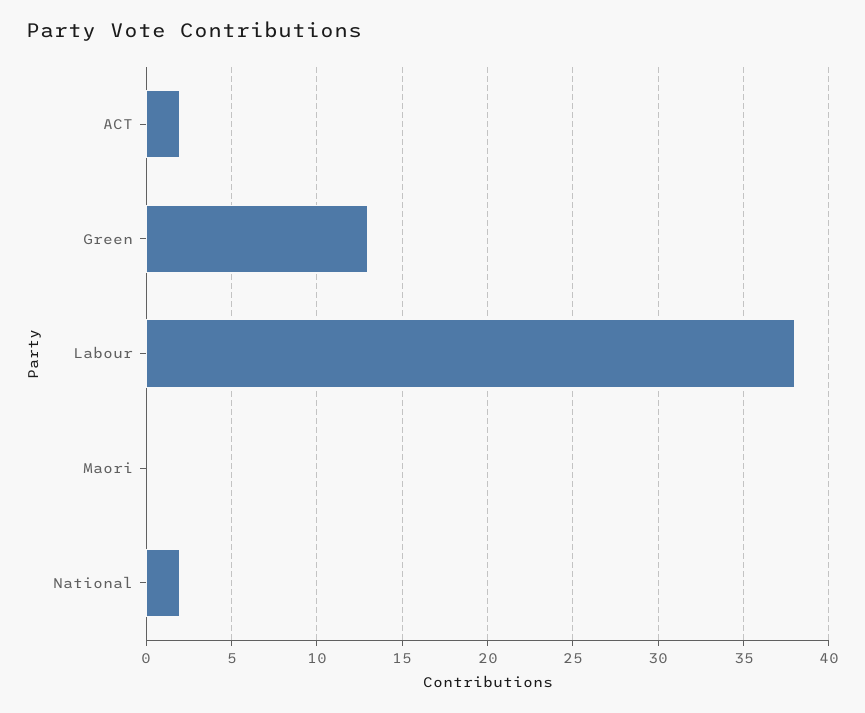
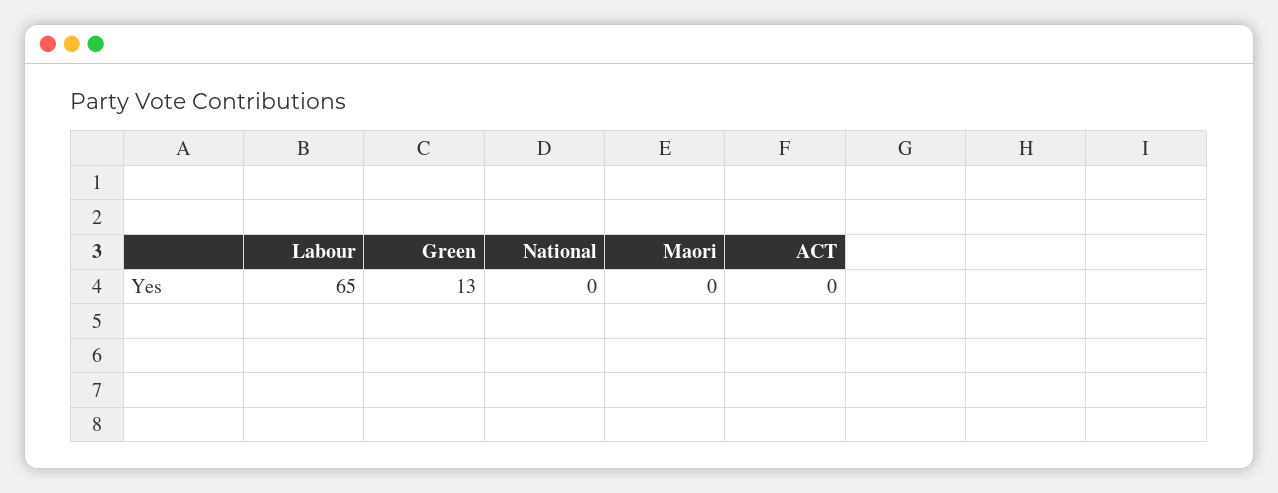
ACT: 2 -> 0
Labour: 38 -> 65
National: 2 -> 0

